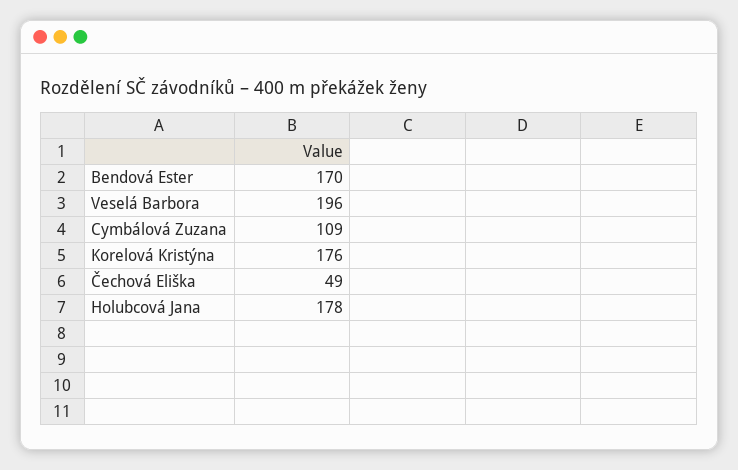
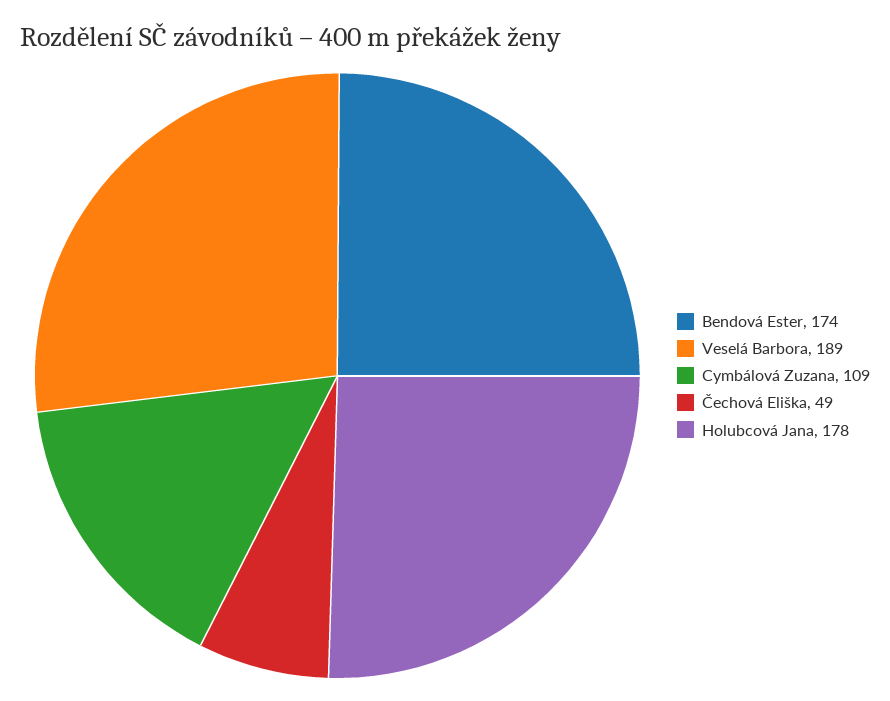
Bendová Ester: 170 -> 174
Veselá Barbora: 196 -> 189
Korelová Kristýna: 176 -> none

